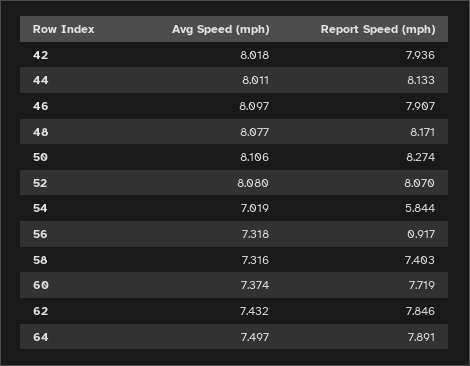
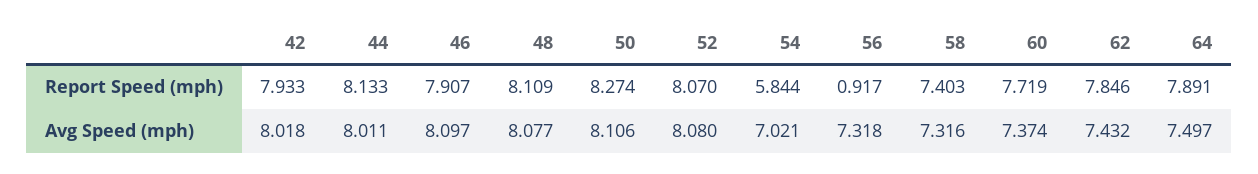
Report Speed (mph), 42: 7.936 -> 7.933
Report Speed (mph), 48: 8.171 -> 8.109
Avg Speed (mph), 54: 7.019 -> 7.021

